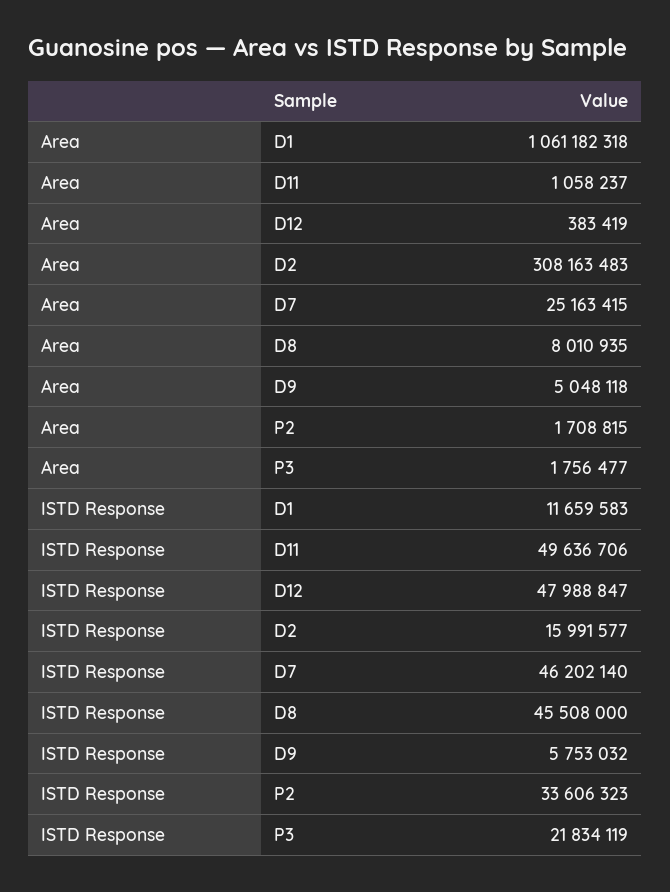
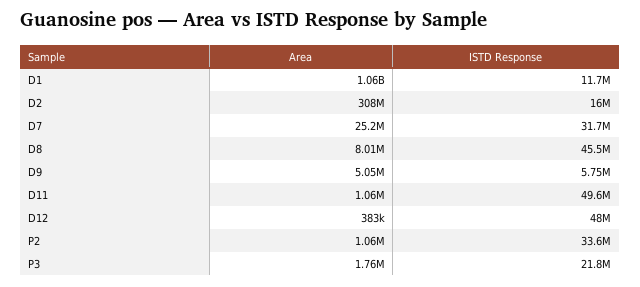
Area, P2: 1708815 -> 1060000
ISTD Response, D7: 46202140 -> 31700000

